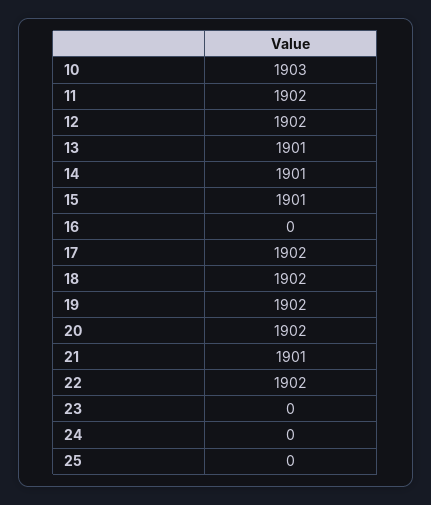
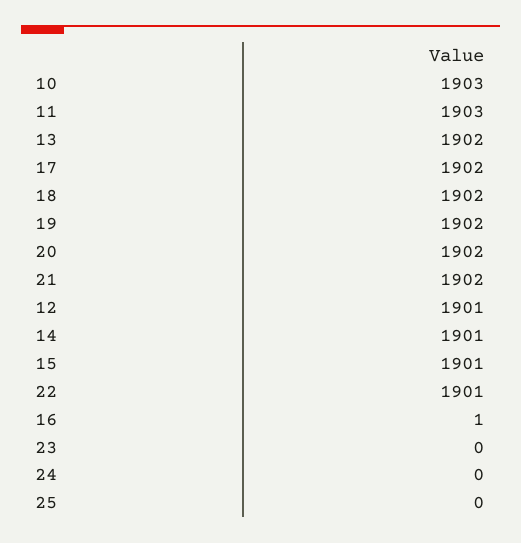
11: 1902 -> 1903
12: 1902 -> 1901
13: 1901 -> 1902
16: 0 -> 1
21: 1901 -> 1902
22: 1902 -> 1901

